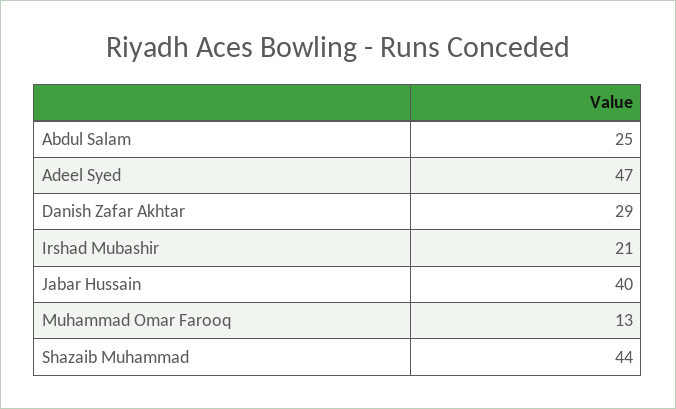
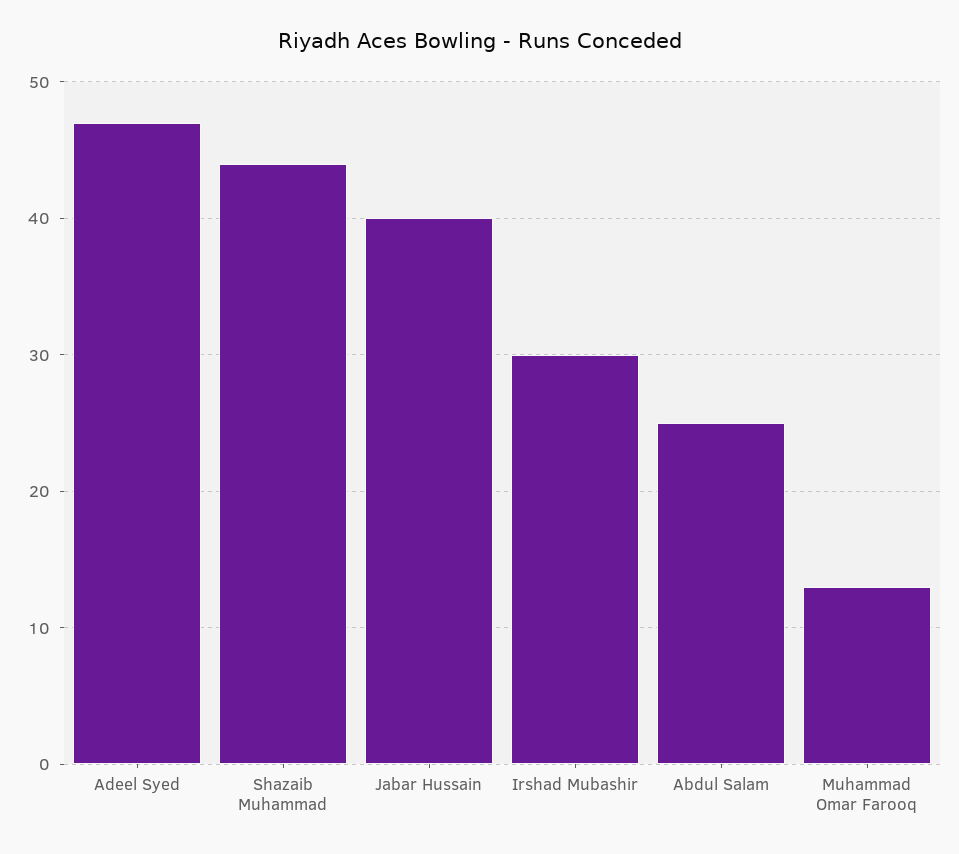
Danish Zafar Akhtar: 29 -> none
Irshad Mubashir: 21 -> 30

